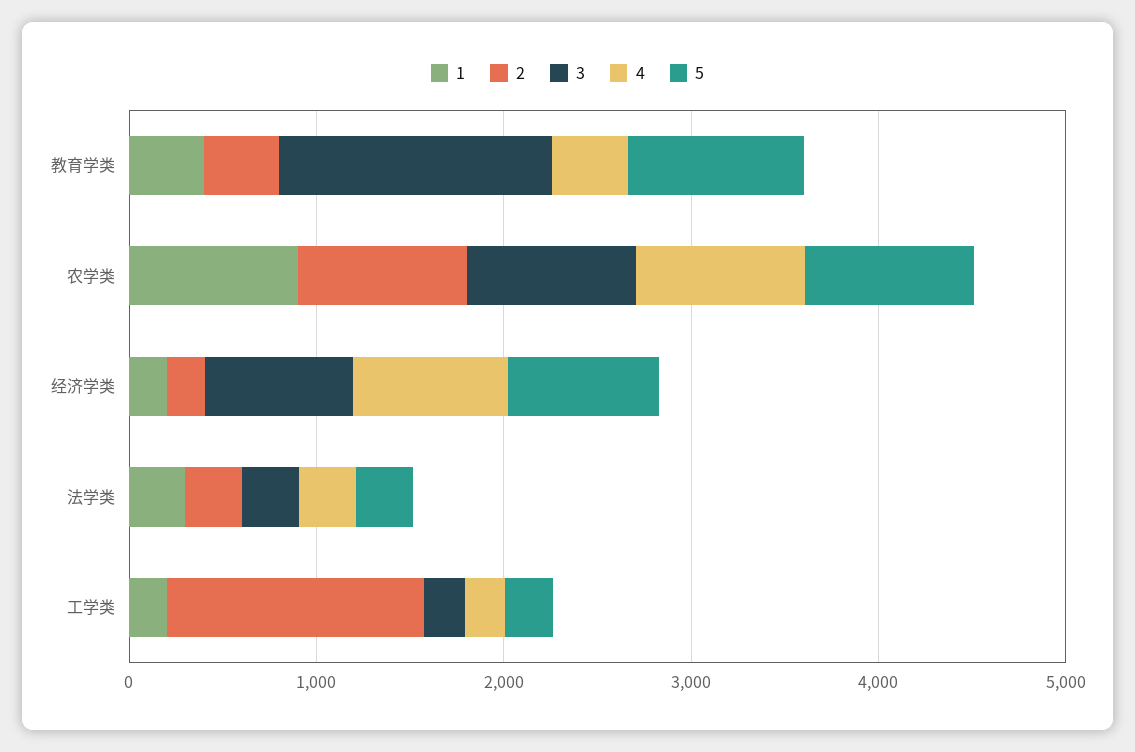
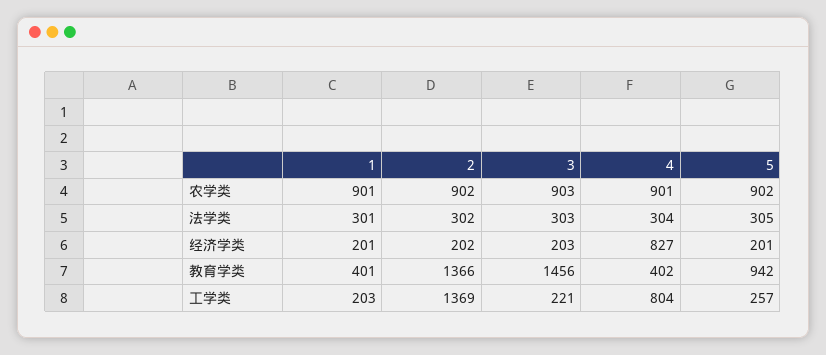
2, 教育学类: 400 -> 1366
3, 经济学类: 800 -> 203
5, 经济学类: 800 -> 201
4, 工学类: 200 -> 804

